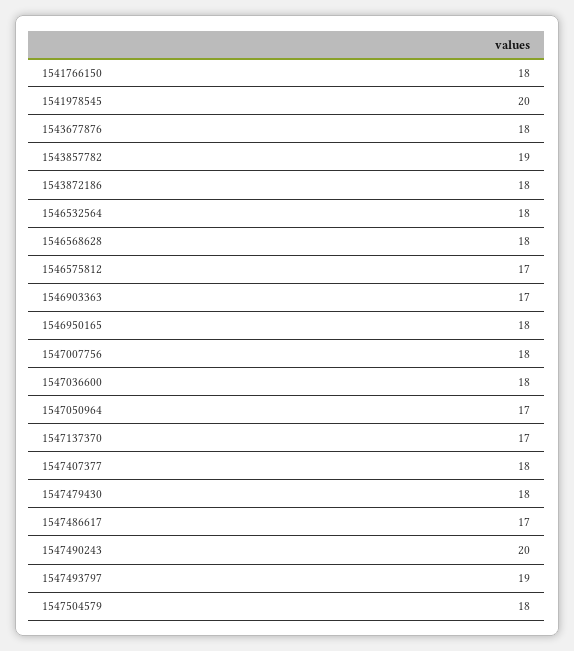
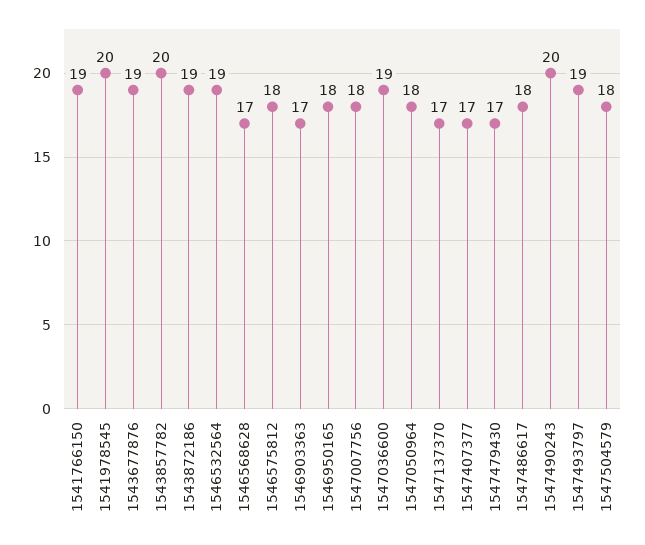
1541766150: 18 -> 19
1543677876: 18 -> 19
1543857782: 19 -> 20
1543872186: 18 -> 19
1546532564: 18 -> 19
1546568628: 18 -> 17
1546575812: 17 -> 18
1547036600: 18 -> 19
1547050964: 17 -> 18
1547407377: 18 -> 17
1547479430: 18 -> 17
1547486617: 17 -> 18

